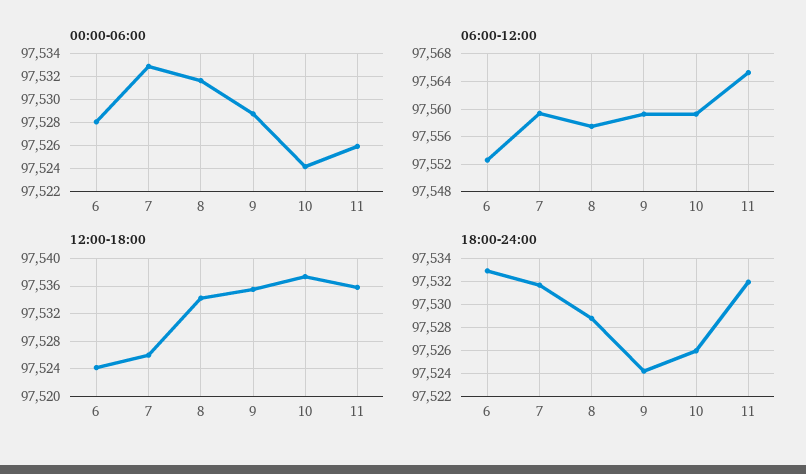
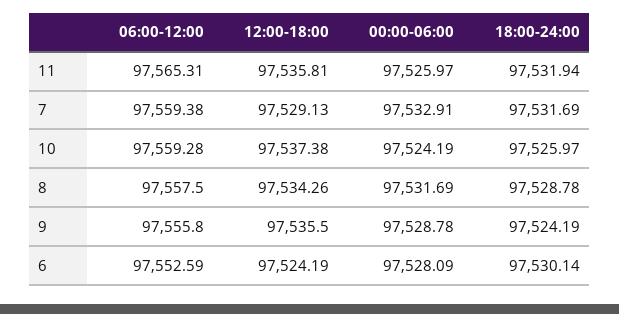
06:00-12:00, 9: 97559 -> 97555.8
12:00-18:00, 7: 97526 -> 97529.13
18:00-24:00, 6: 97533 -> 97530.14

